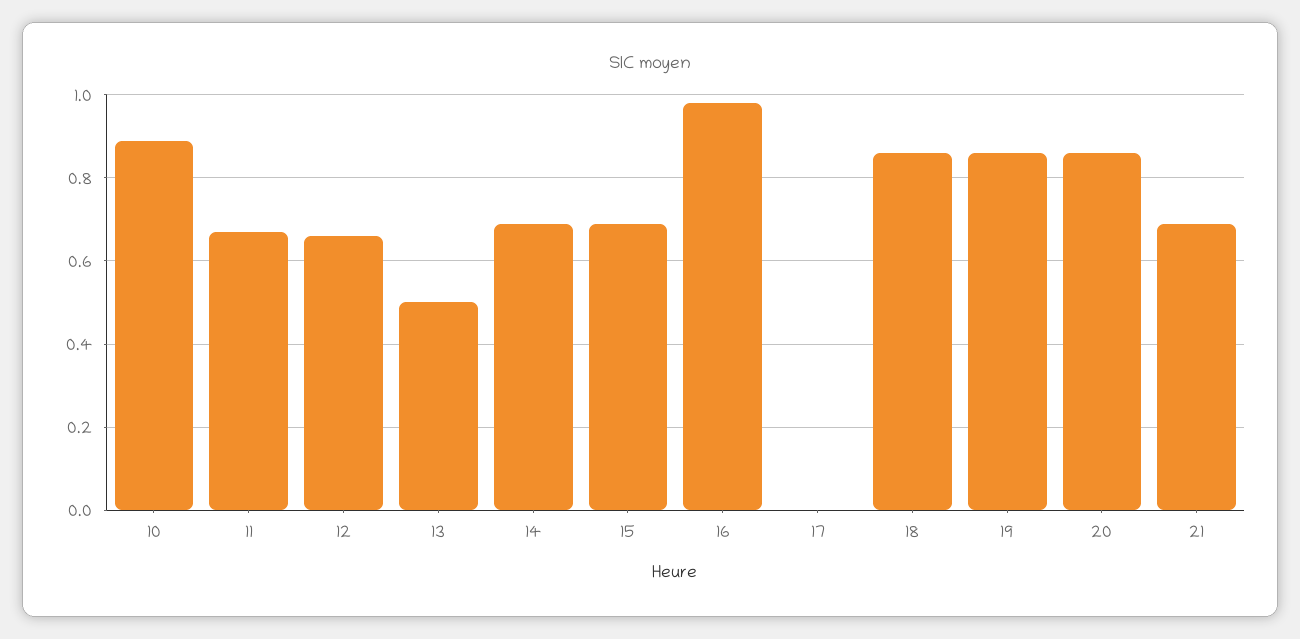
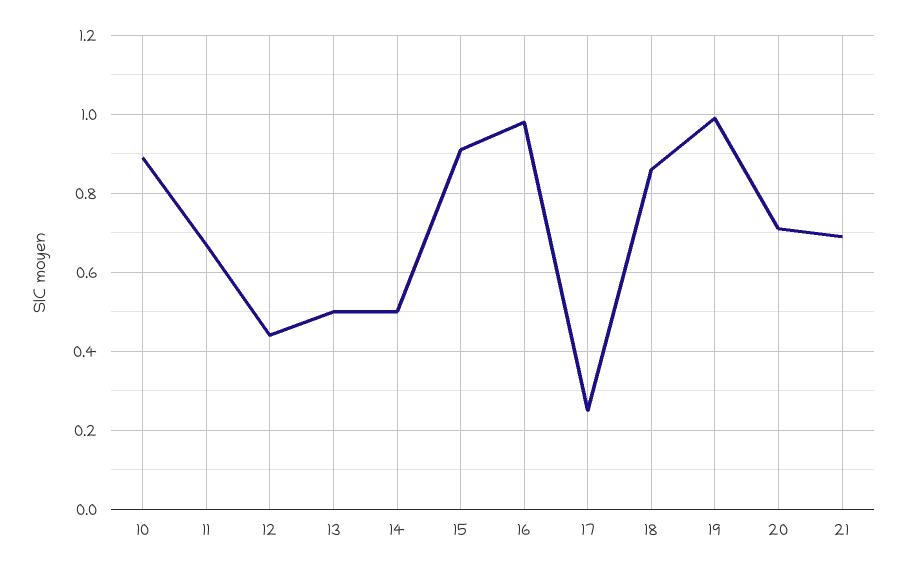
12: 0.65 -> 0.45
14: 0.7 -> 0.5
15: 0.7 -> 0.9
17: 0 -> 0.25
19: 0.85 -> 1
20: 0.85 -> 0.7

